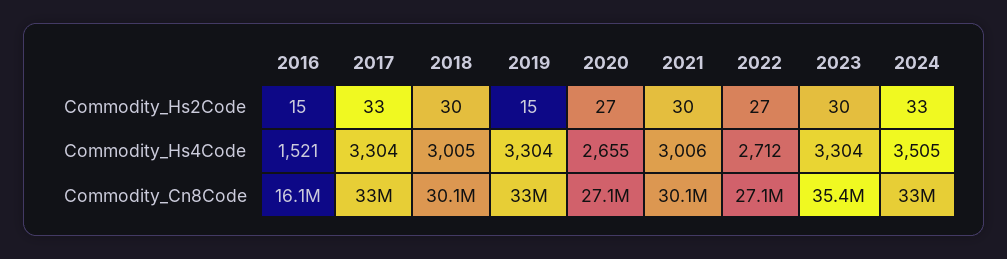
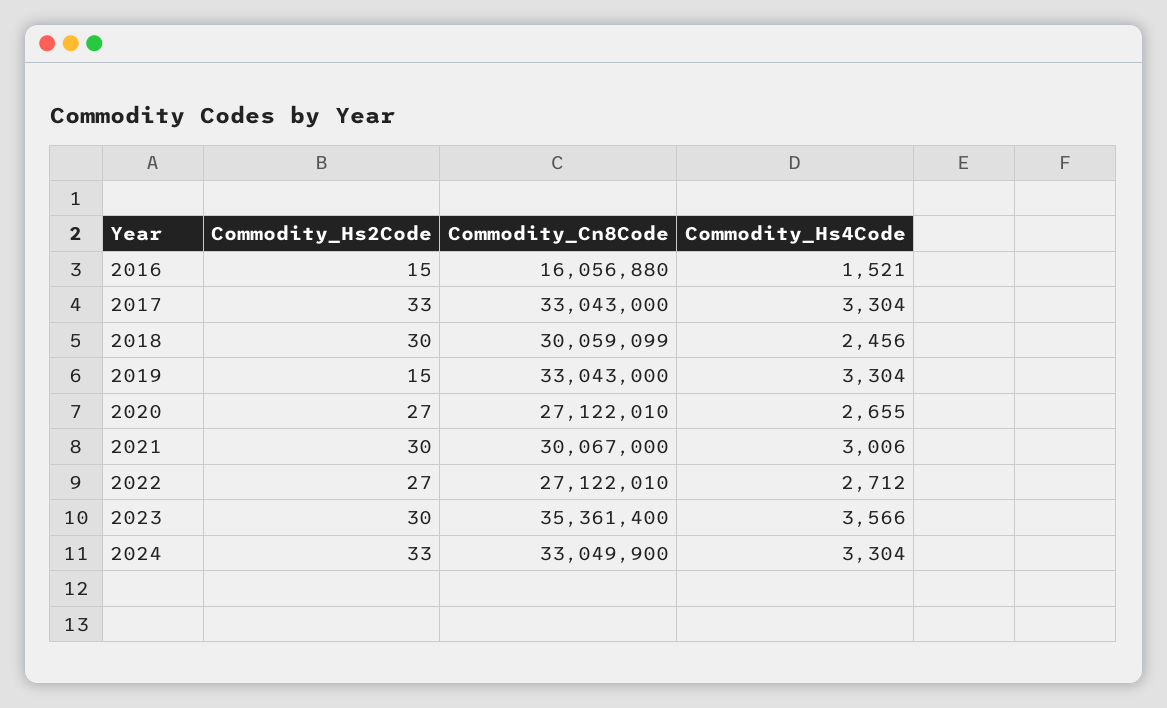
2018, Commodity_Hs4Code: 3005 -> 2456
2023, Commodity_Hs4Code: 3304 -> 3566
2024, Commodity_Hs4Code: 3505 -> 3304

